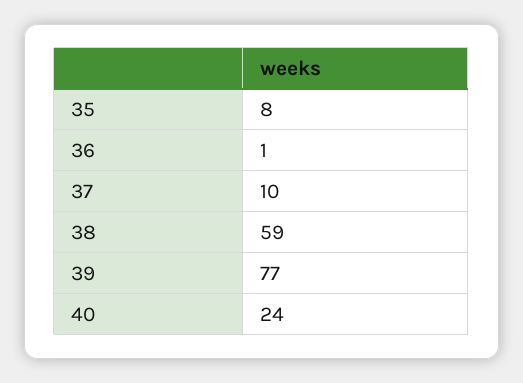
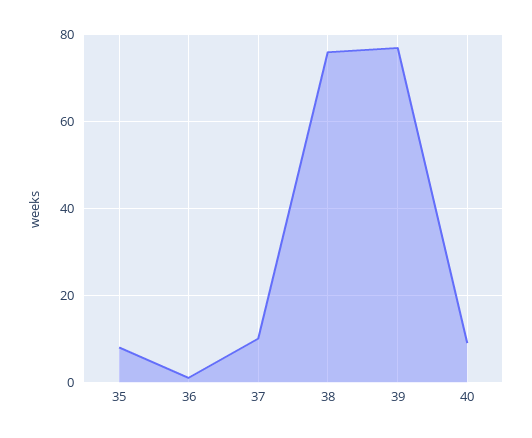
38: 59 -> 75
40: 24 -> 10

